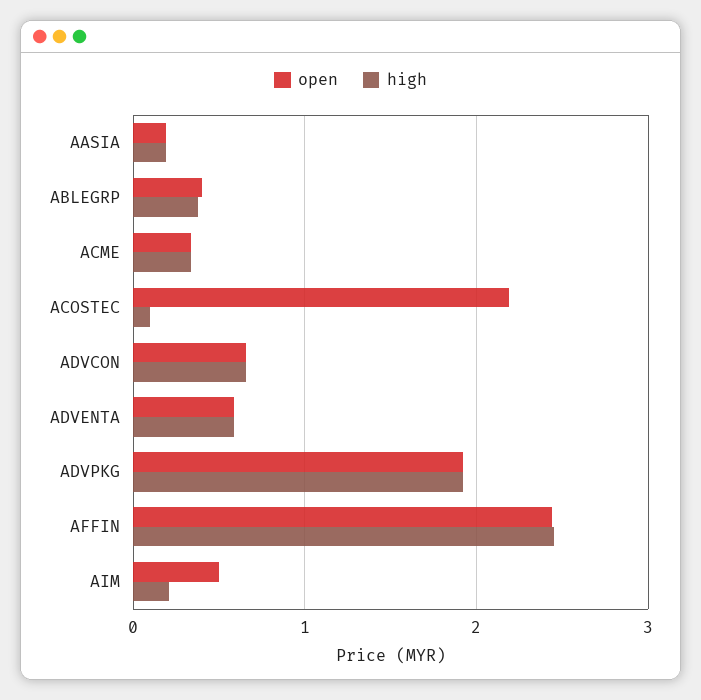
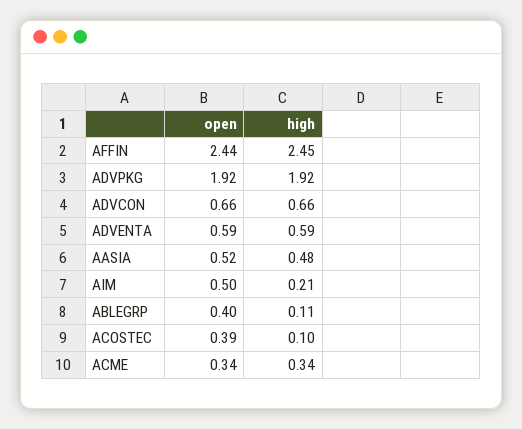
open, AASIA: 0.2 -> 0.52
high, AASIA: 0.2 -> 0.48
high, ABLEGRP: 0.4 -> 0.11
open, ACOSTEC: 2.2 -> 0.39

